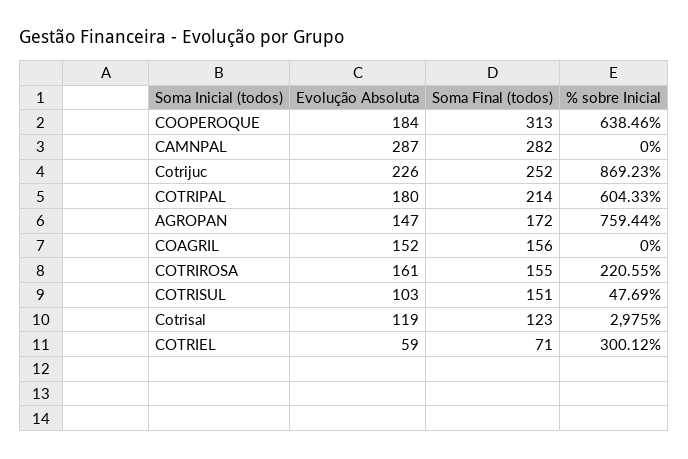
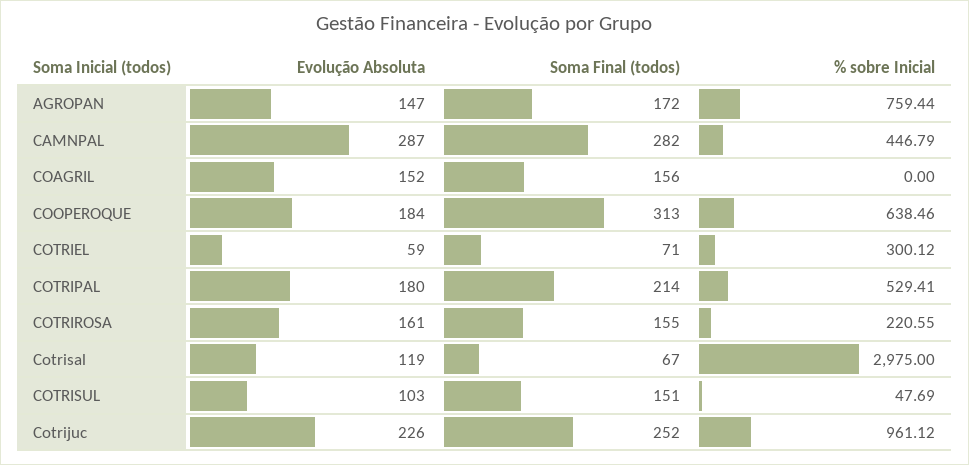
% sobre Inicial, CAMNPAL: 0 -> 446.79
% sobre Inicial, Cotrijuc: 869.23 -> 961.12
% sobre Inicial, COTRIPAL: 604.33 -> 529.41
Soma Final (todos), Cotrisal: 123 -> 67

